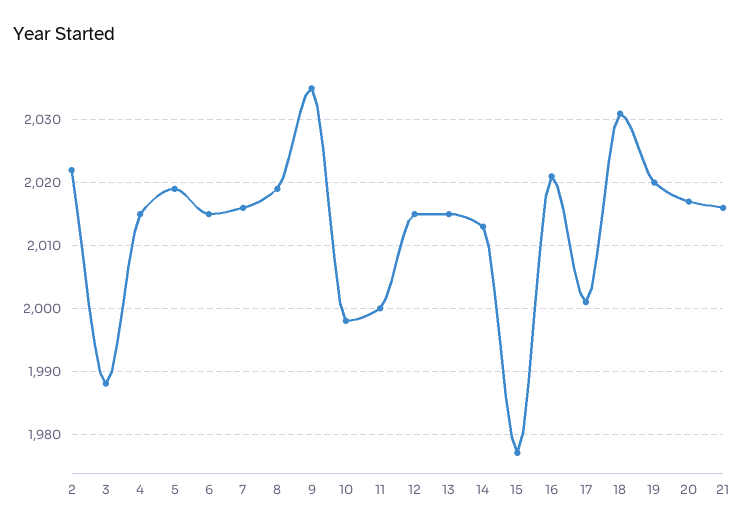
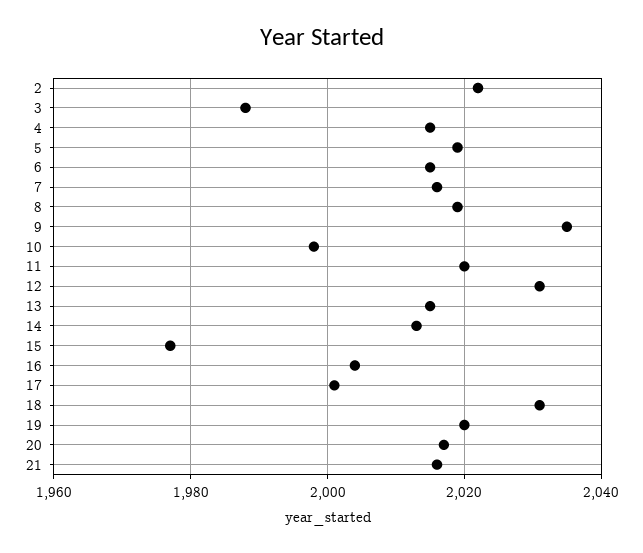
11: 2000 -> 2020
12: 2015 -> 2030
16: 2021 -> 2005

